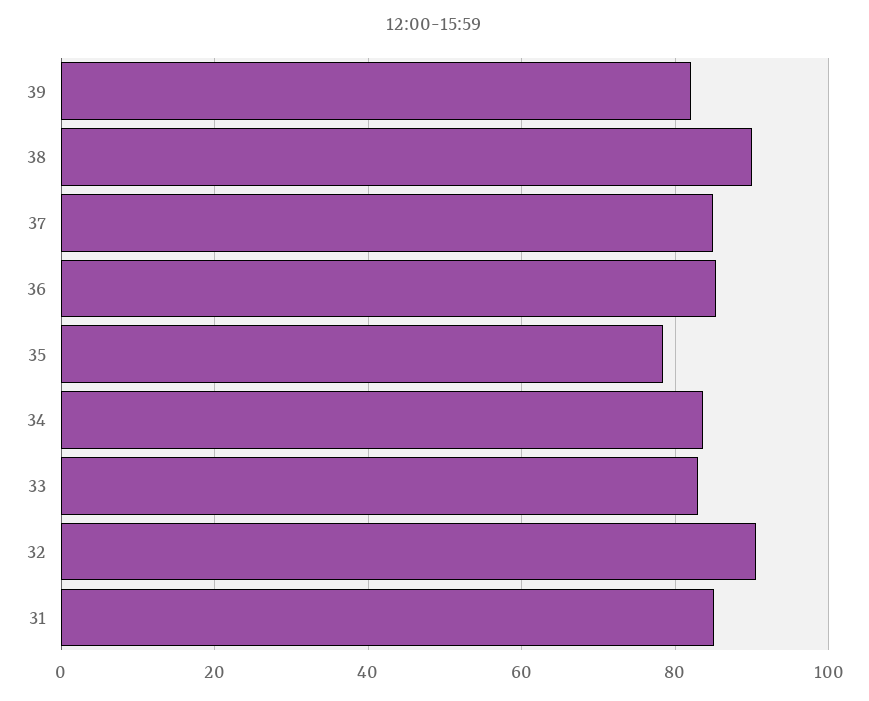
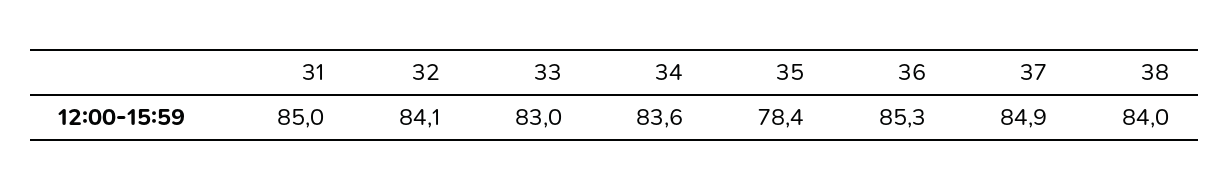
39: 82 -> none
38: 90 -> 84
32: 90 -> 84.1

